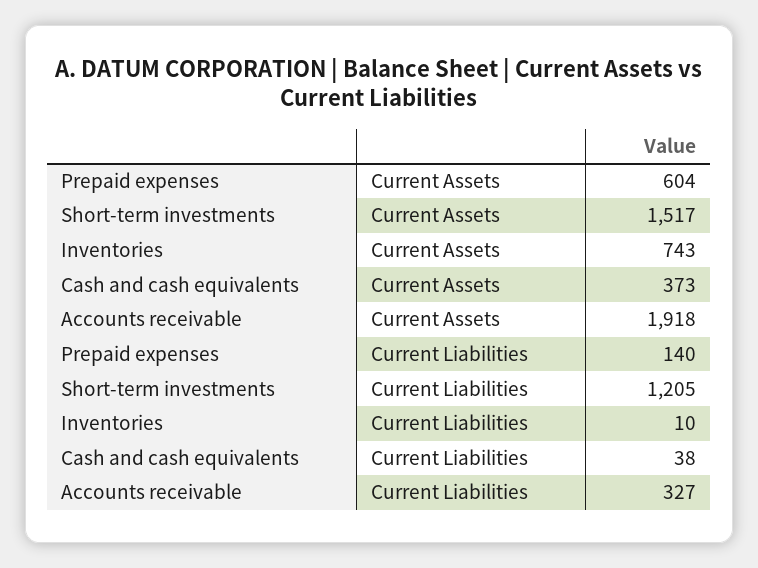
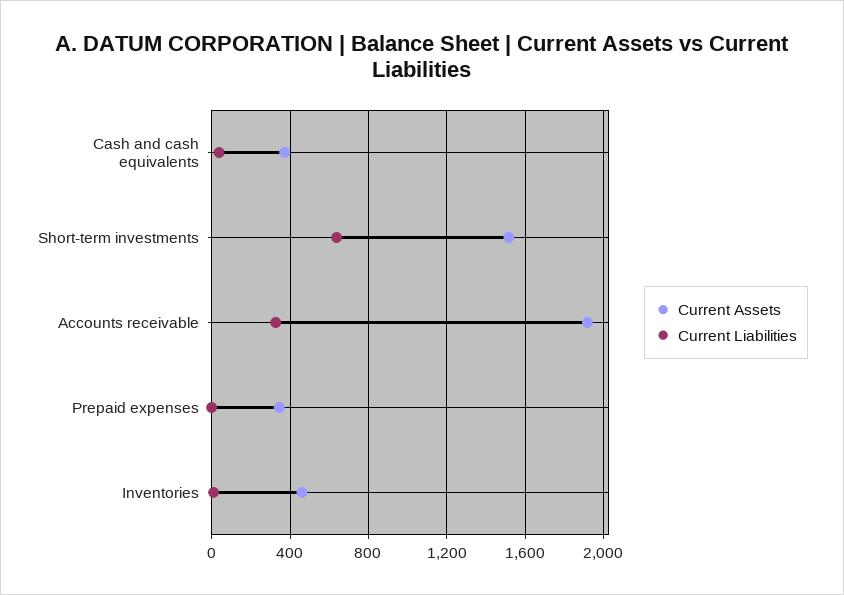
Current Assets, Prepaid expenses: 604 -> 350
Current Assets, Inventories: 743 -> 450
Current Liabilities, Prepaid expenses: 140 -> 0
Current Liabilities, Short-term investments: 1205 -> 650

